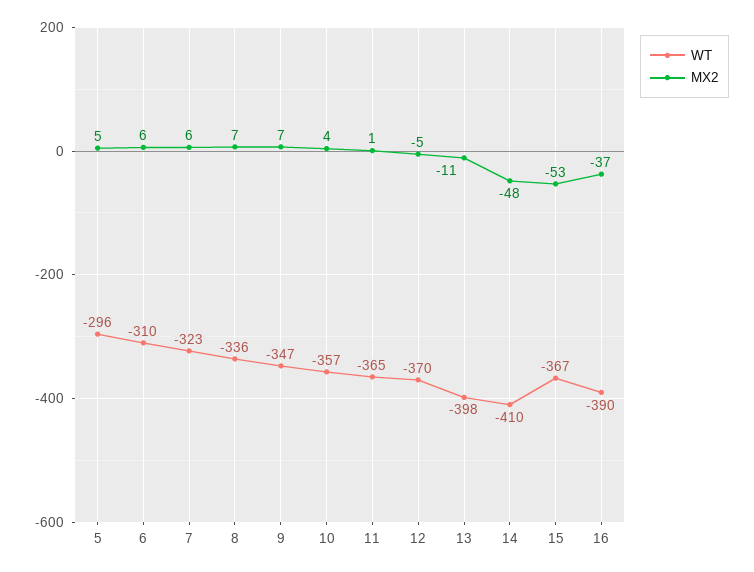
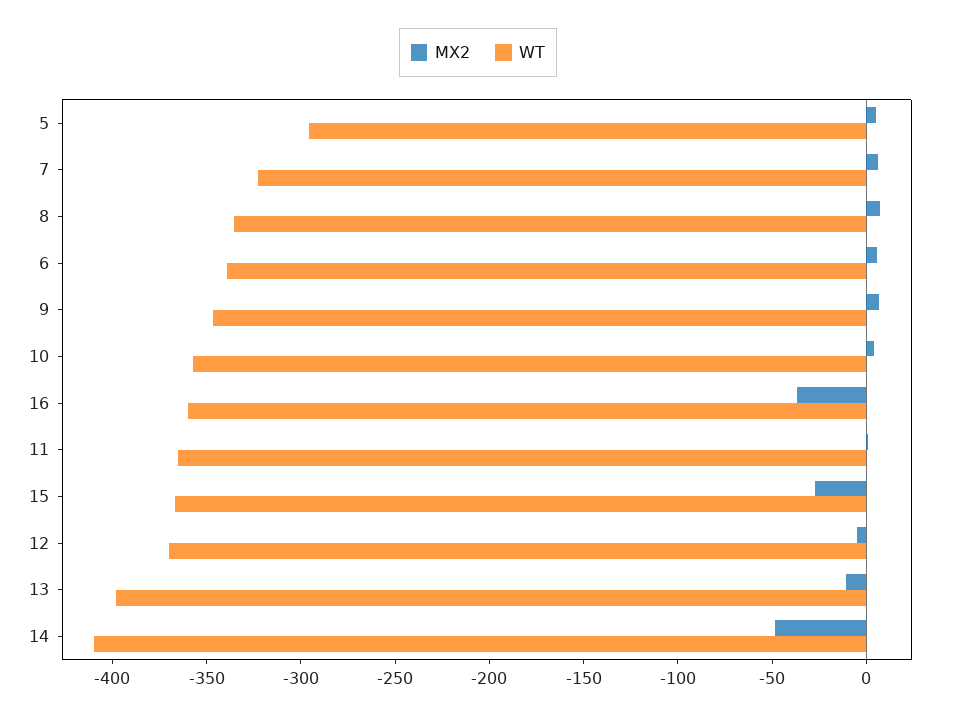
WT, 6: -310 -> -340
MX2, 15: -53 -> -30
WT, 16: -390 -> -360

